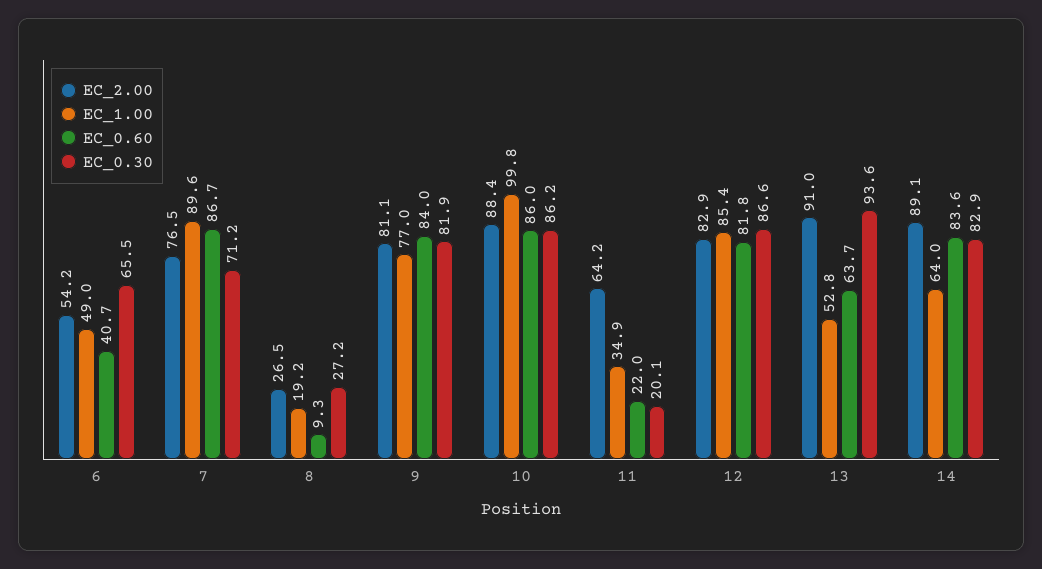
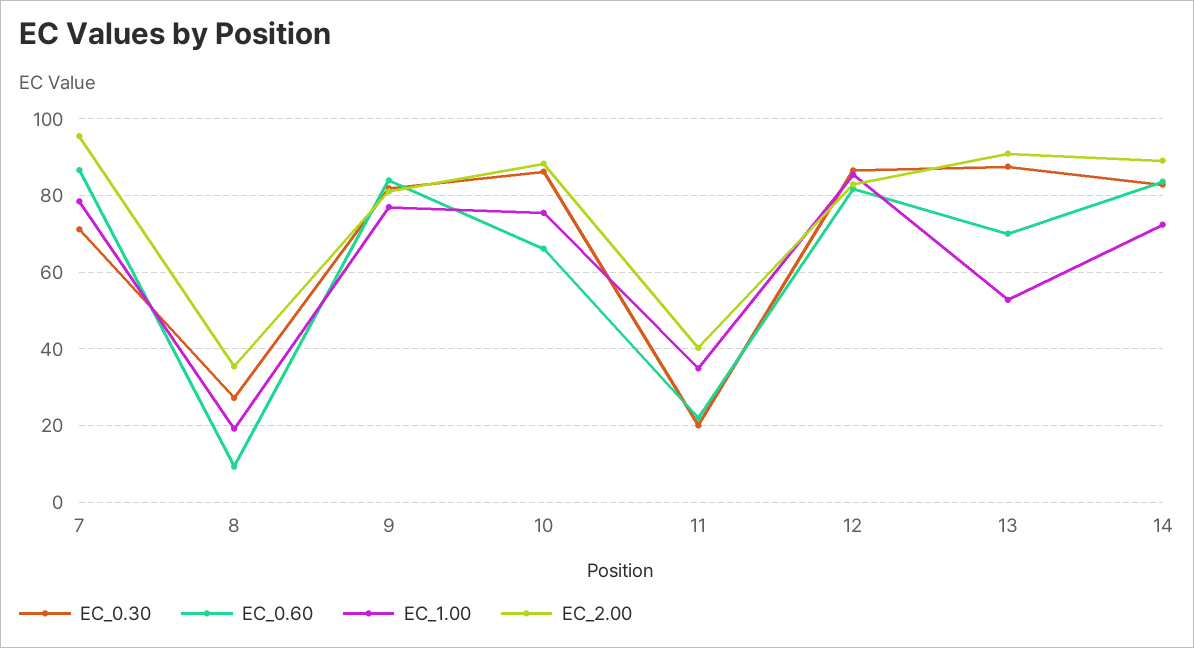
EC_2.00, 6: 54.2 -> none
EC_1.00, 6: 49 -> none
EC_0.60, 6: 40.7 -> none
EC_0.30, 6: 65.5 -> none
EC_2.00, 7: 76.5 -> 96
EC_1.00, 7: 89.6 -> 78
EC_2.00, 8: 26.5 -> 36
EC_1.00, 10: 99.8 -> 76
EC_0.60, 10: 86 -> 66
EC_2.00, 11: 64.2 -> 40
EC_0.60, 13: 63.7 -> 70
EC_0.30, 13: 93.6 -> 88
EC_1.00, 14: 64 -> 72

